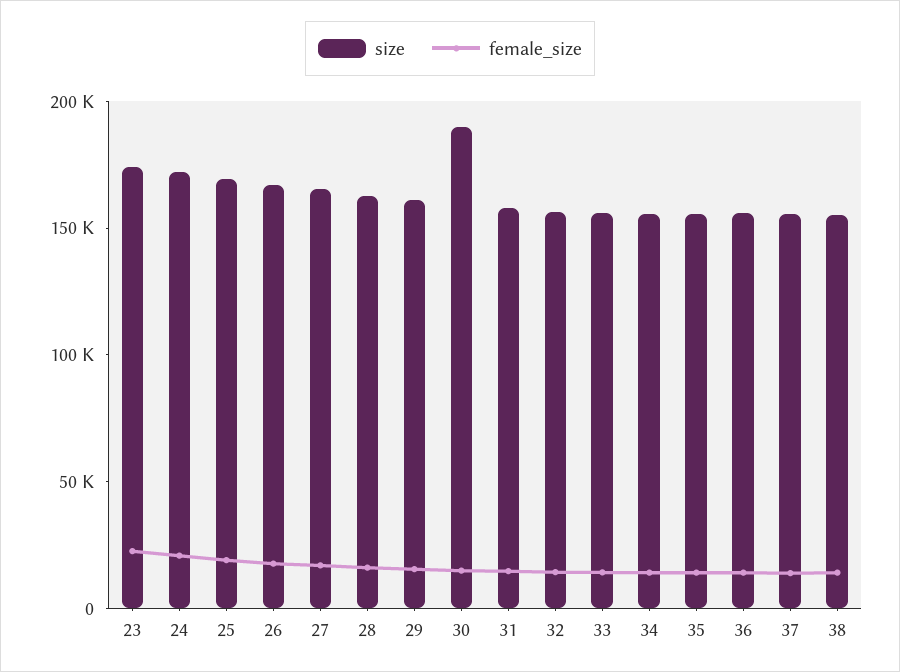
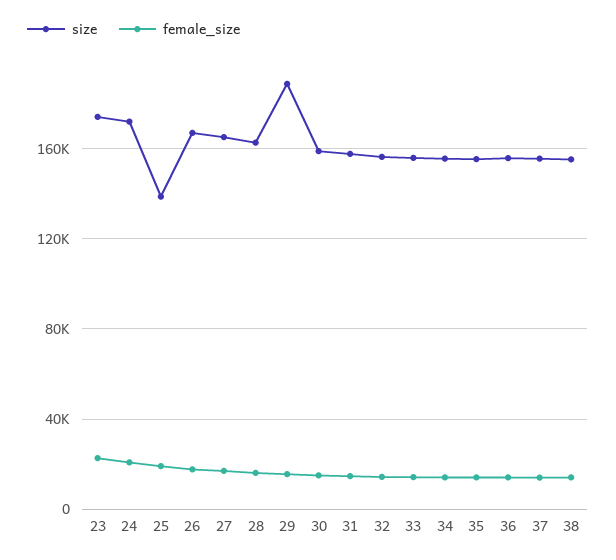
size, 25: 170000 -> 140000
size, 29: 160000 -> 190000
size, 30: 190000 -> 160000

